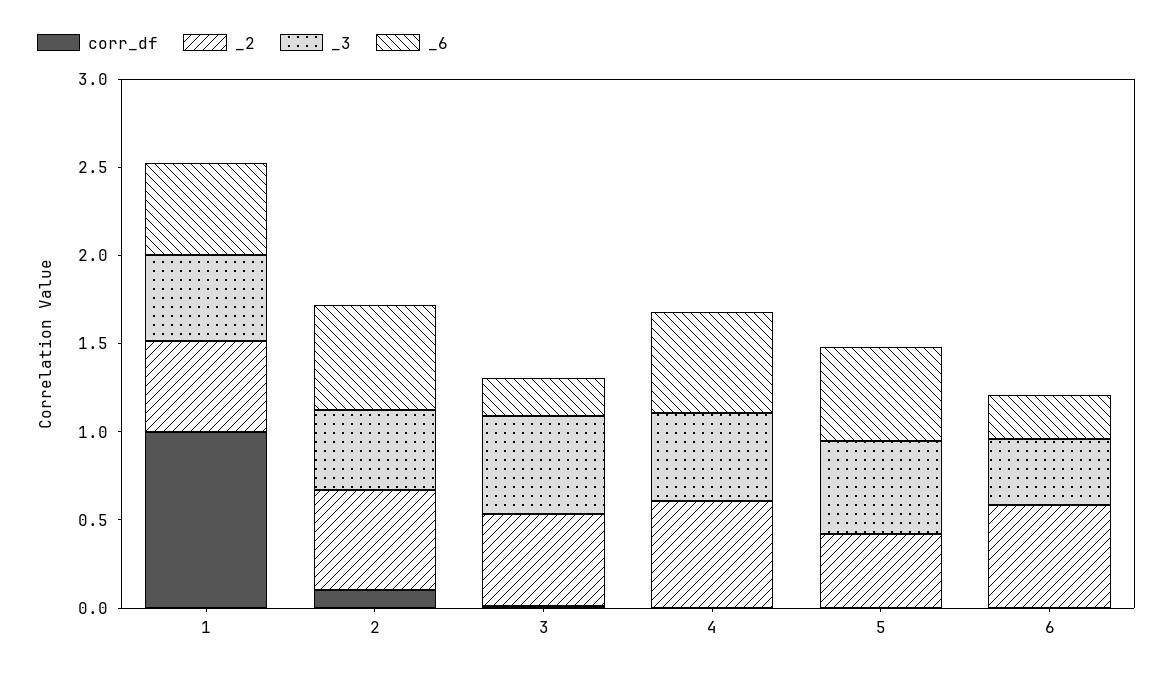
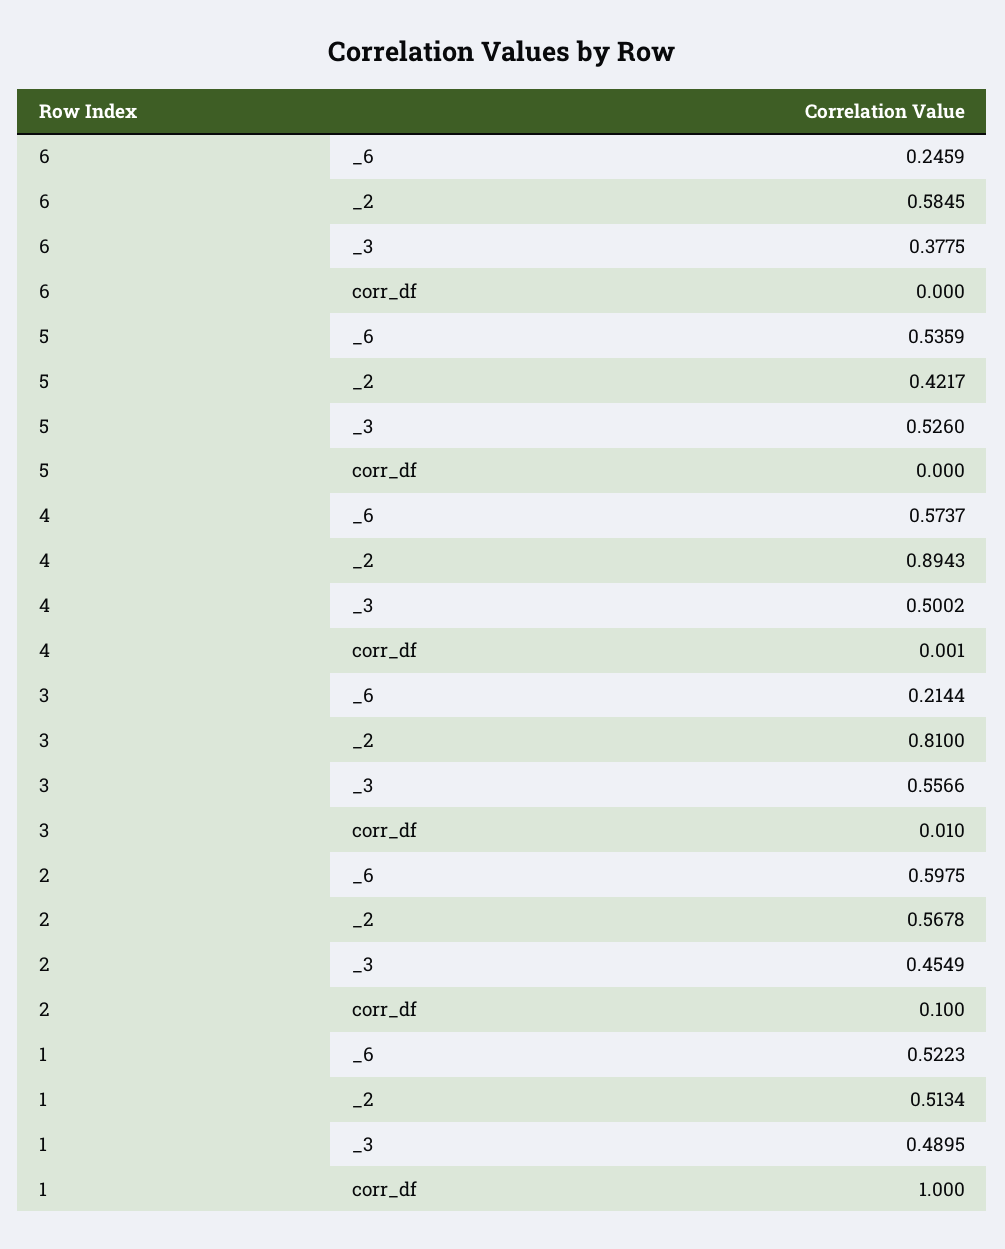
_2, 3: 0.5 -> 0.81
_2, 4: 0.6 -> 0.8943

